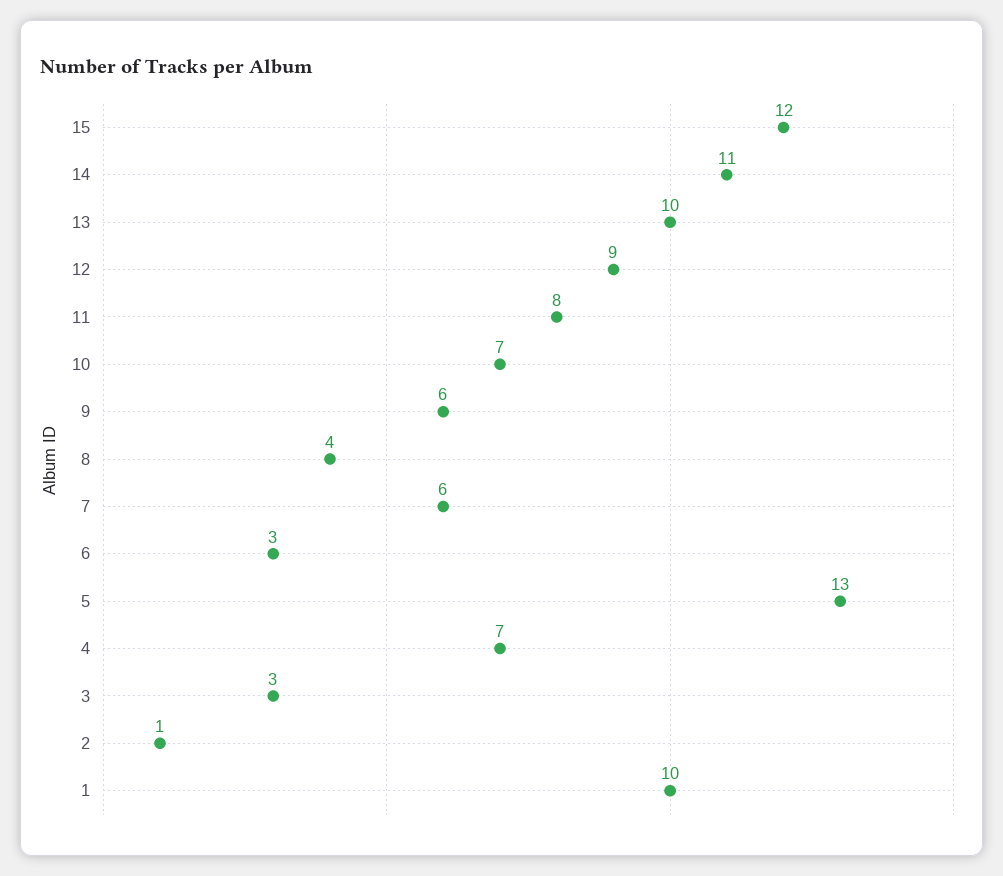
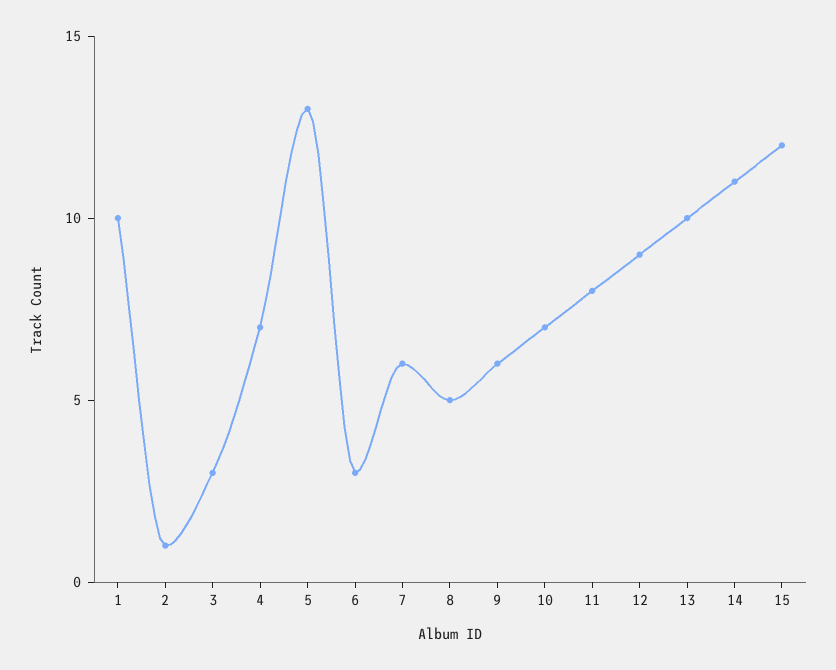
8: 4 -> 5

